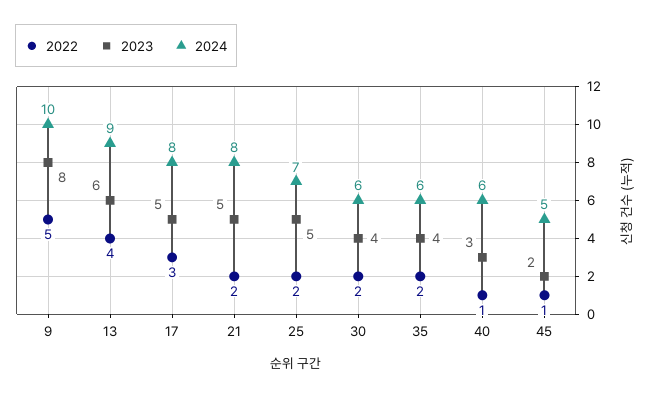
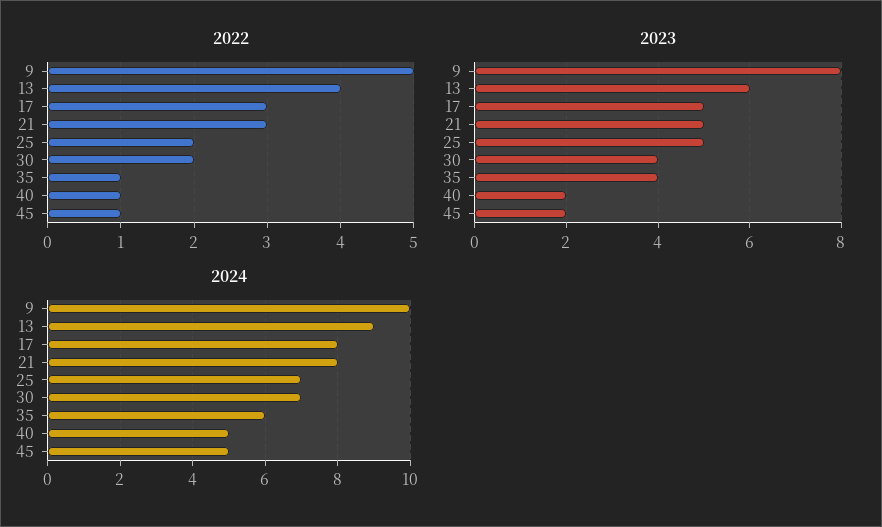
2022, 21: 2 -> 3
2024, 30: 6 -> 7
2022, 35: 2 -> 1
2023, 40: 3 -> 2
2024, 40: 6 -> 5

